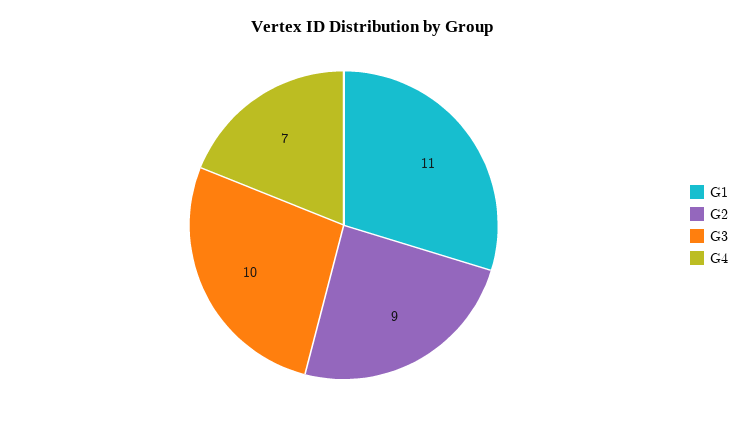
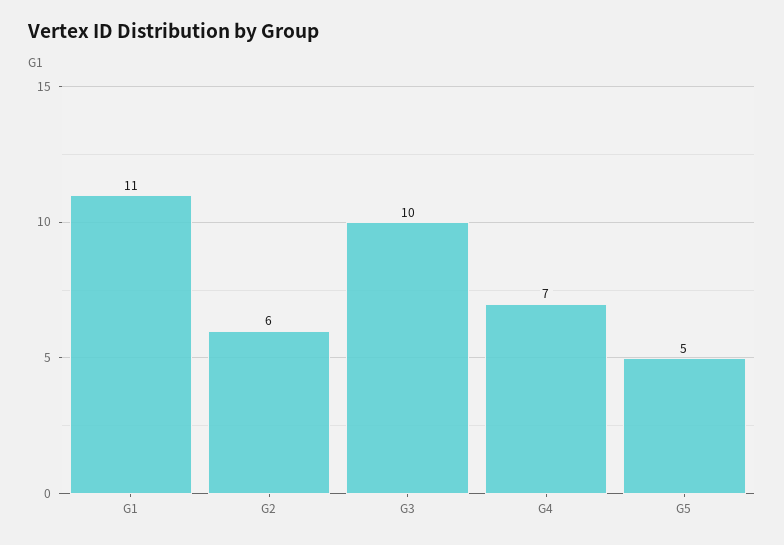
G2: 9 -> 6
G5: none -> 5

